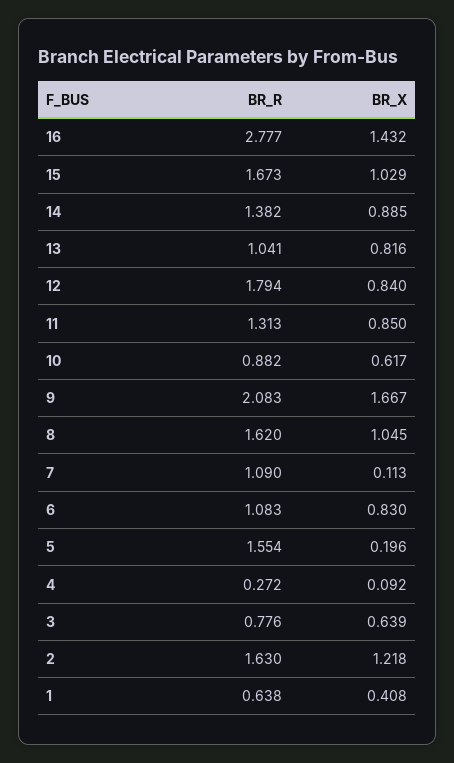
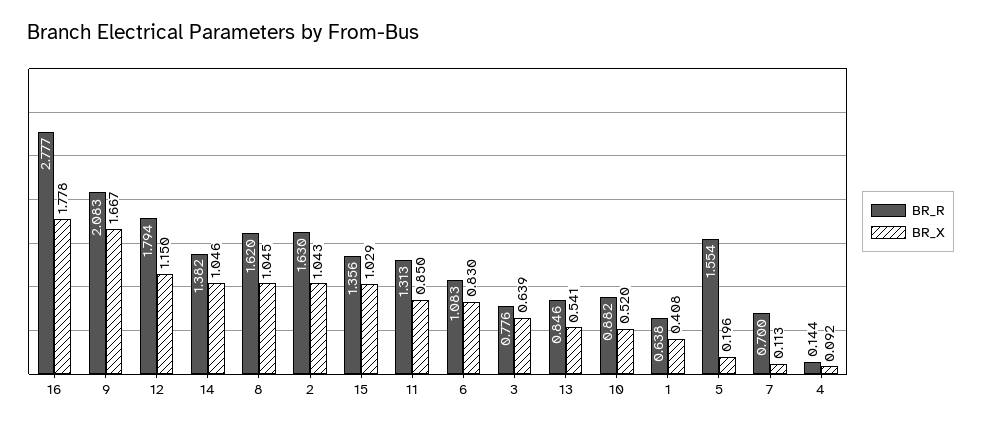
BR_X, 16: 1.432 -> 1.778
BR_R, 15: 1.673 -> 1.356
BR_X, 14: 0.885 -> 1.046
BR_R, 13: 1.041 -> 0.846
BR_X, 13: 0.816 -> 0.541
BR_X, 12: 0.84 -> 1.15
BR_X, 10: 0.617 -> 0.52
BR_R, 7: 1.09 -> 0.7
BR_R, 4: 0.272 -> 0.144
BR_X, 2: 1.218 -> 1.043

